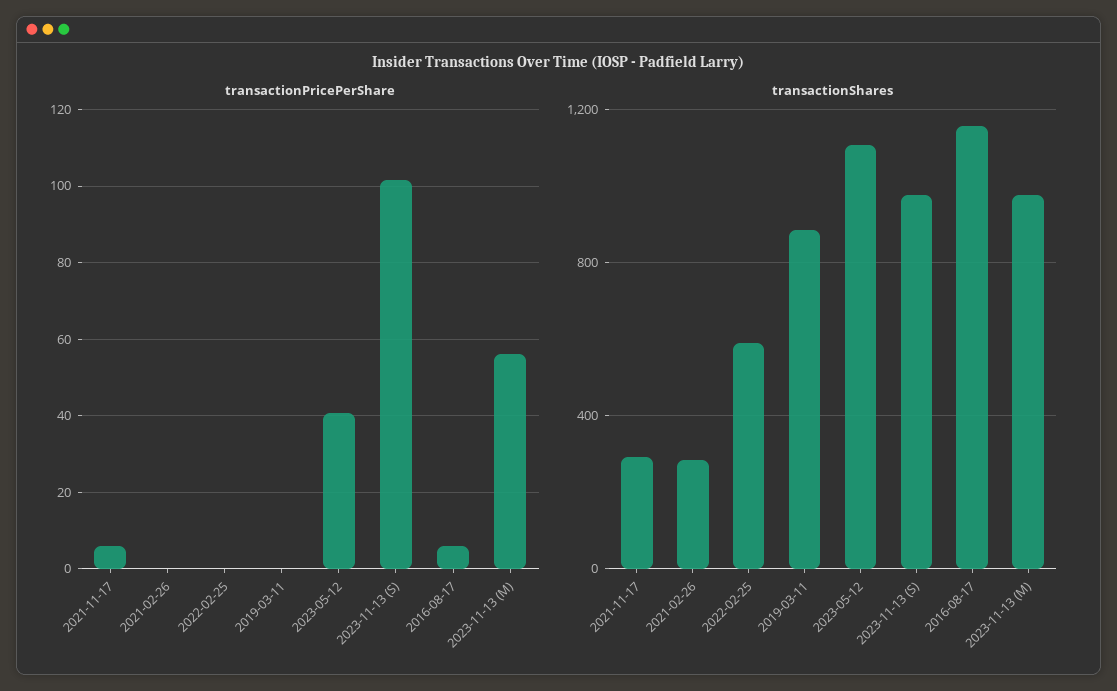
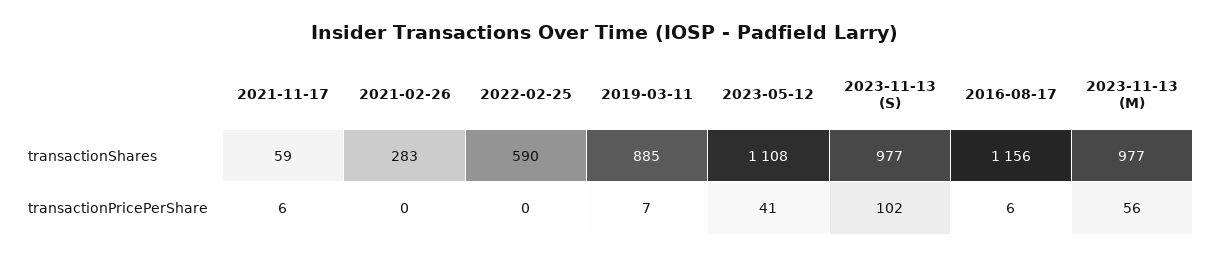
transactionPricePerShare, 2019-03-11: 0 -> 7
transactionShares, 2021-11-17: 300 -> 59

